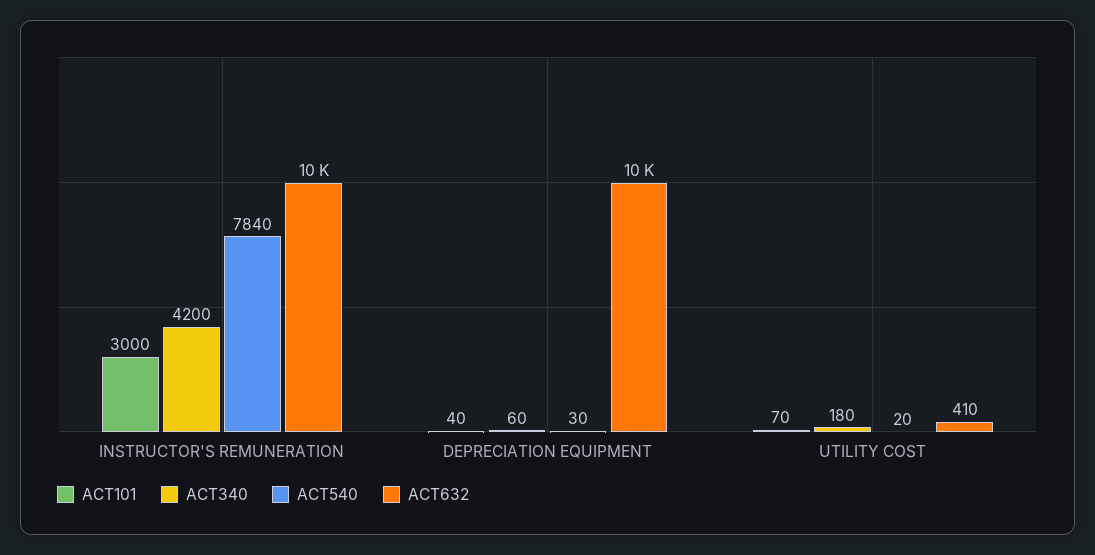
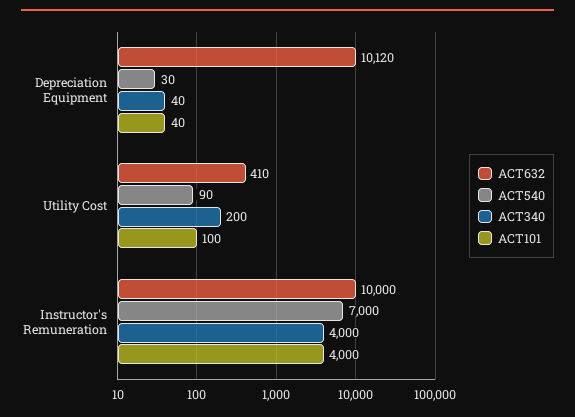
ACT101, INSTRUCTOR'S REMUNERATION: 3000 -> 4000
ACT340, INSTRUCTOR'S REMUNERATION: 4200 -> 4000
ACT540, INSTRUCTOR'S REMUNERATION: 7840 -> 7000
ACT340, DEPRECIATION EQUIPMENT: 60 -> 40
ACT101, UTILITY COST: 70 -> 100
ACT340, UTILITY COST: 180 -> 200
ACT540, UTILITY COST: 20 -> 90

